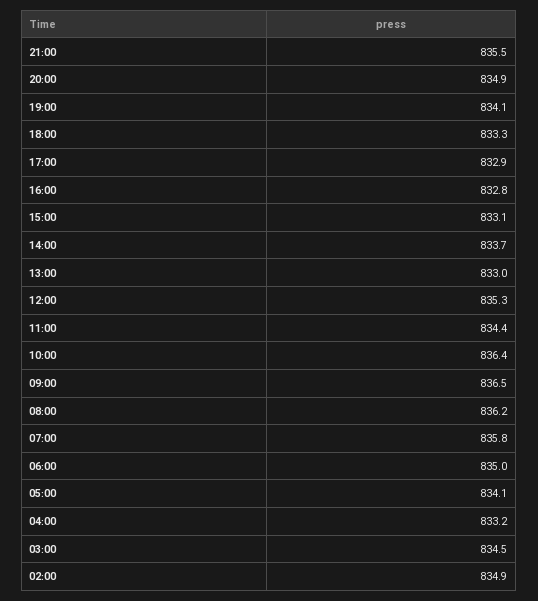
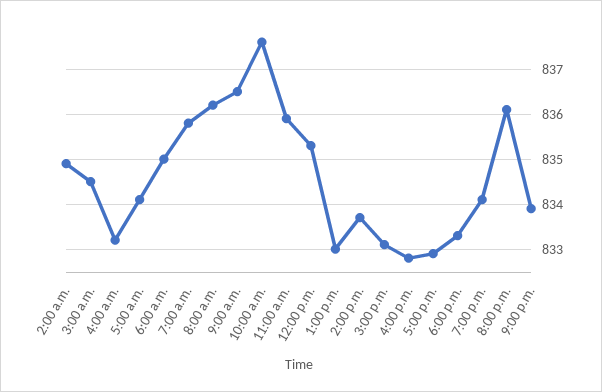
21:00: 835.5 -> 834
20:00: 834.9 -> 836
11:00: 834.4 -> 836
10:00: 836.4 -> 837.5

